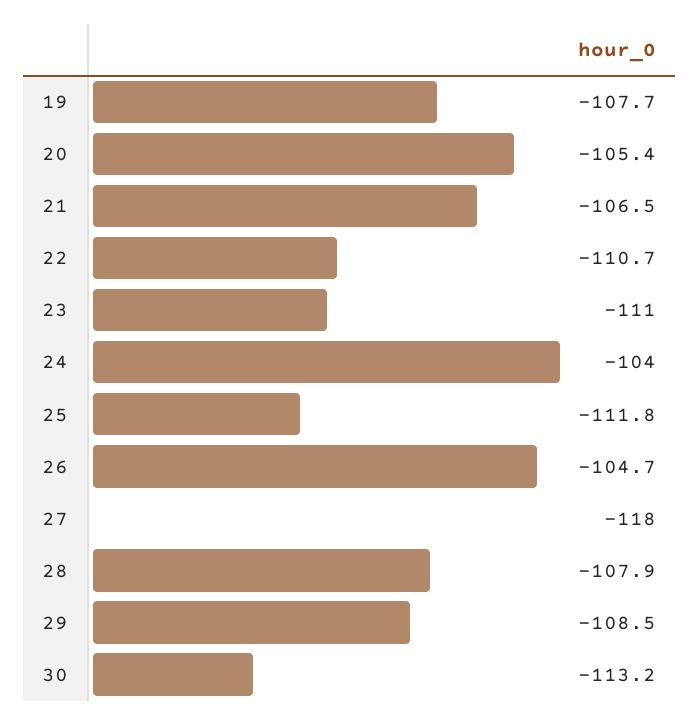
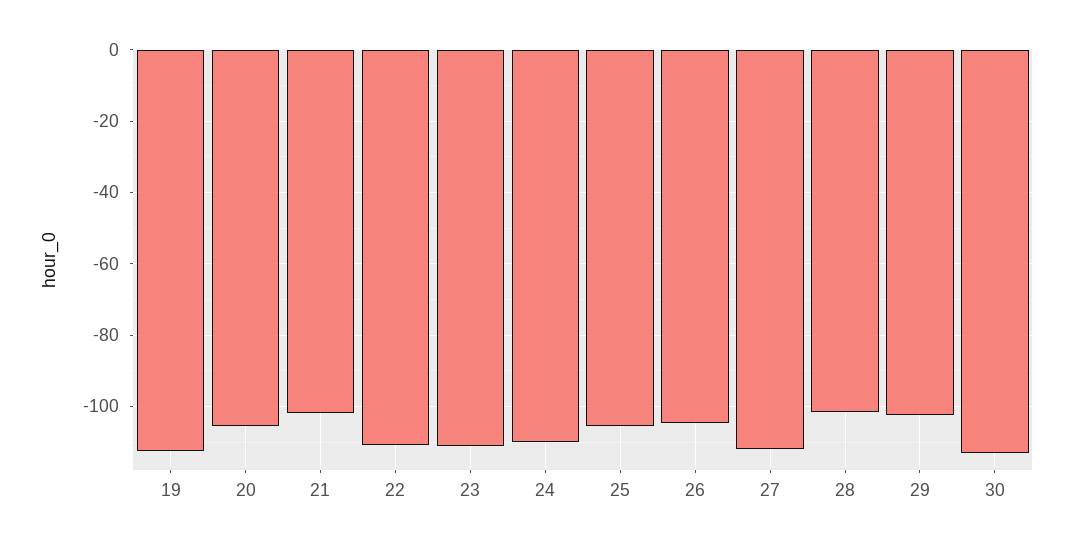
19: -107.7 -> -112
21: -106.5 -> -102
24: -104 -> -110
25: -111.8 -> -106
27: -118 -> -112
28: -107.9 -> -102
29: -108.5 -> -102

